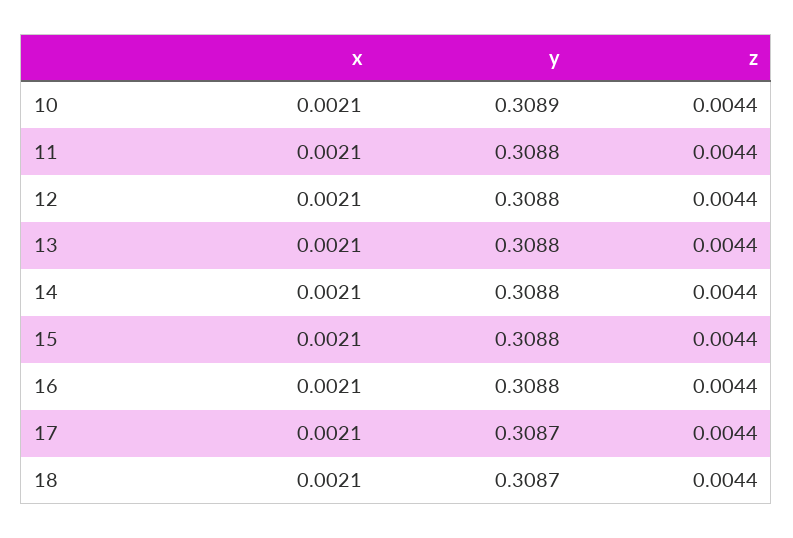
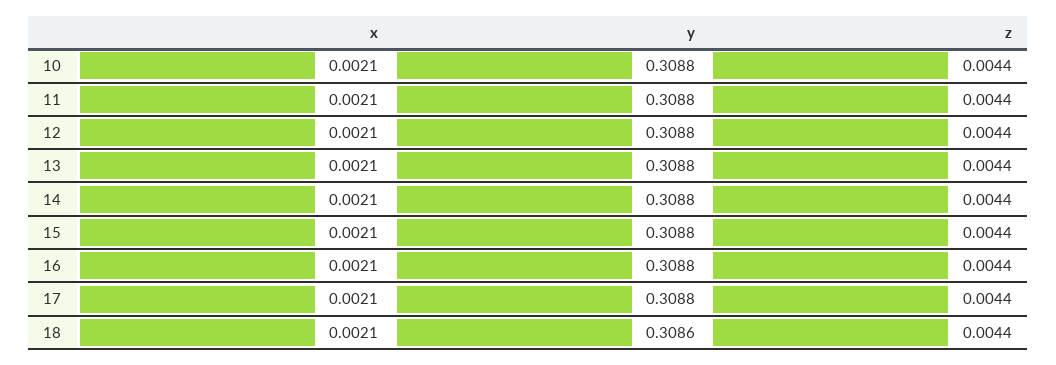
y, 10: 0.3089 -> 0.3088
y, 17: 0.3087 -> 0.3088
y, 18: 0.3087 -> 0.3086

